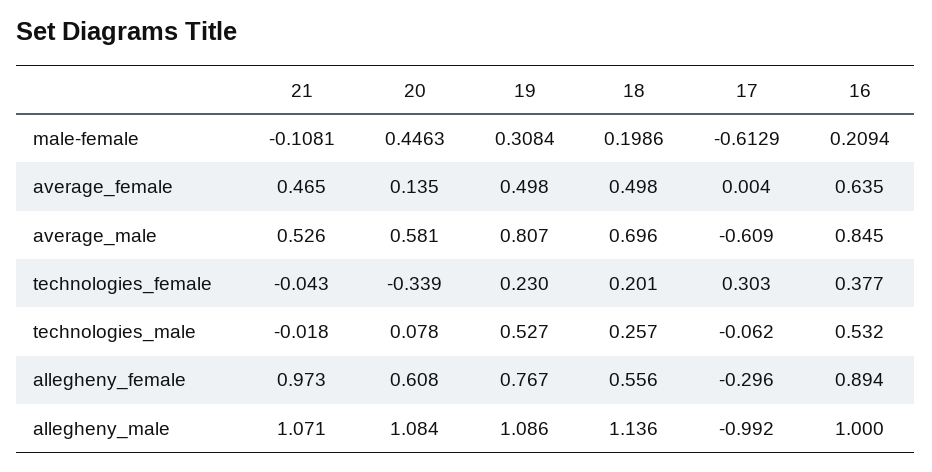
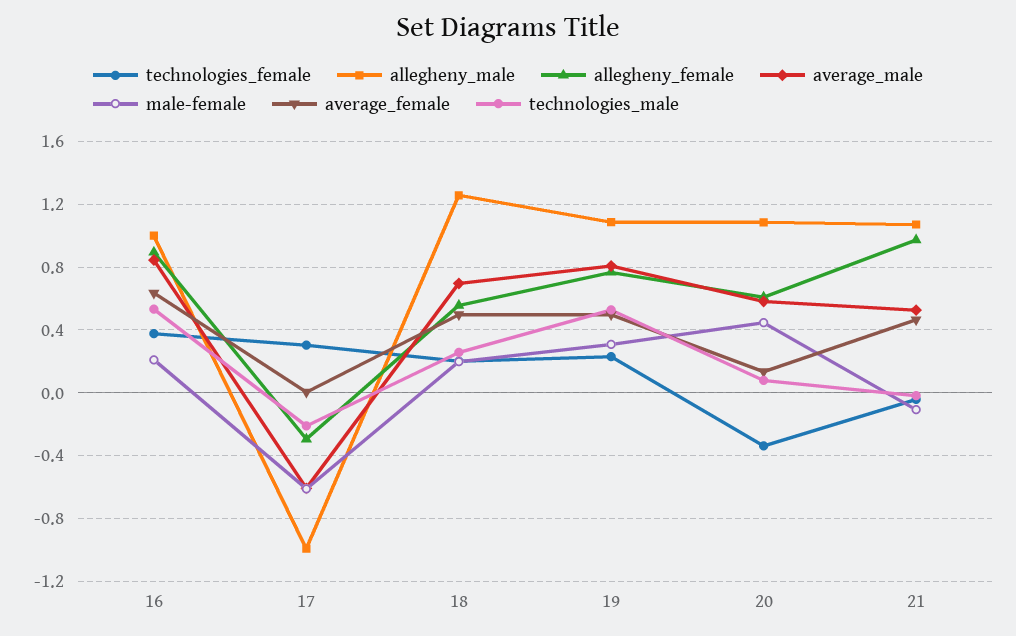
technologies_male, 17: -0.062 -> -0.2
allegheny_male, 18: 1.136 -> 1.25

